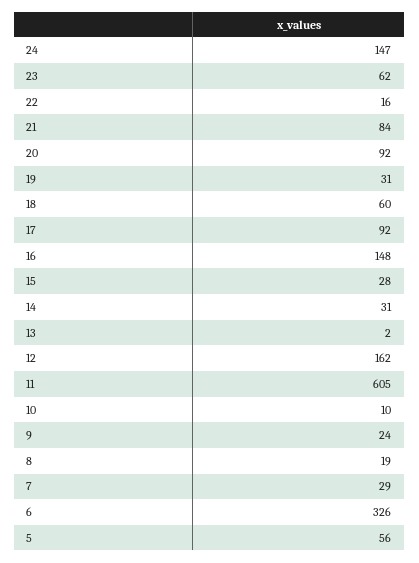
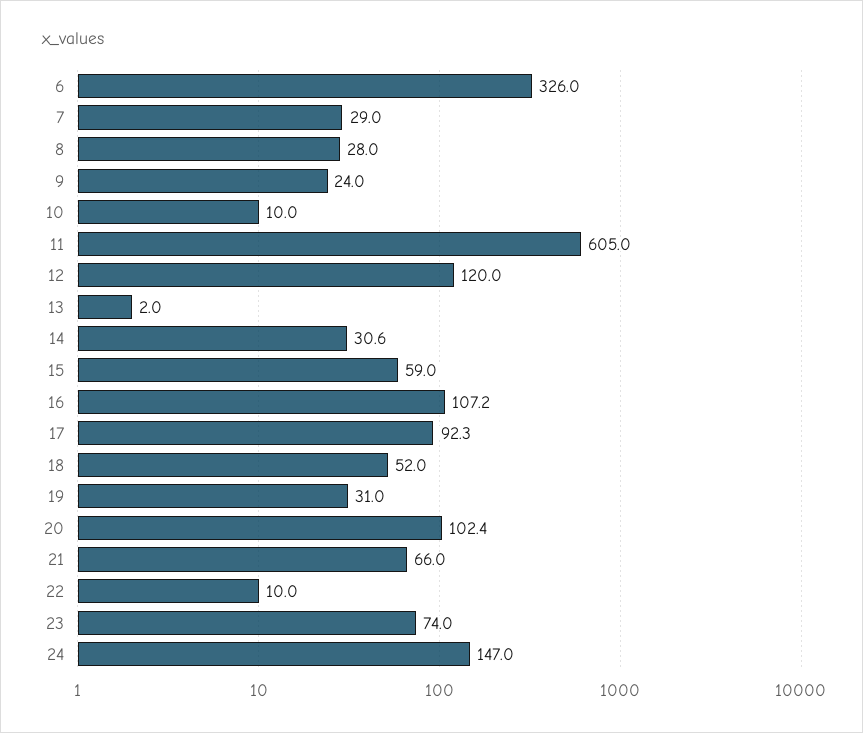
23: 62 -> 74
22: 16 -> 10
21: 84 -> 66
20: 92 -> 102.4
18: 60 -> 52
16: 148 -> 107.2
15: 28 -> 59
12: 162 -> 120
8: 19 -> 28
5: 56 -> none

